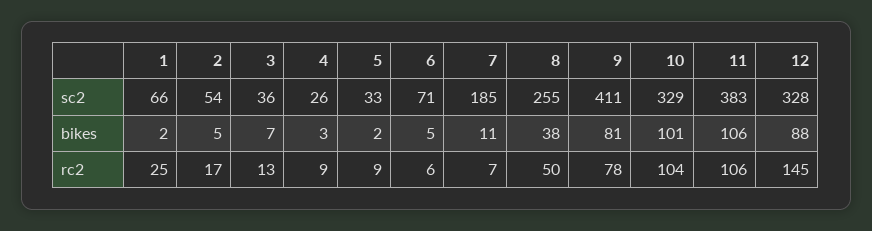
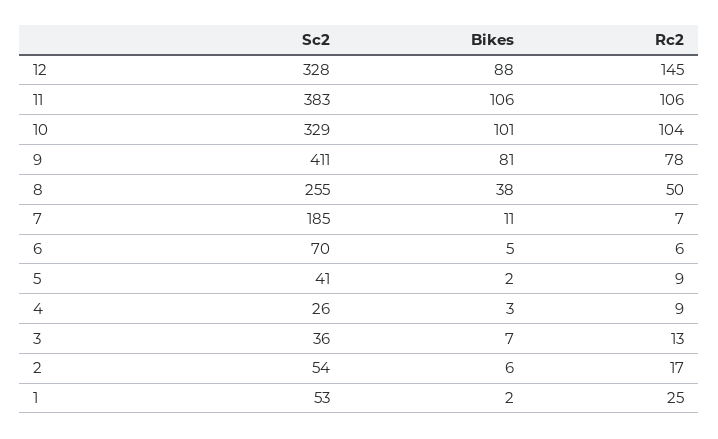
1, sc2: 66 -> 53
5, sc2: 33 -> 41
6, sc2: 71 -> 70
2, bikes: 5 -> 6

